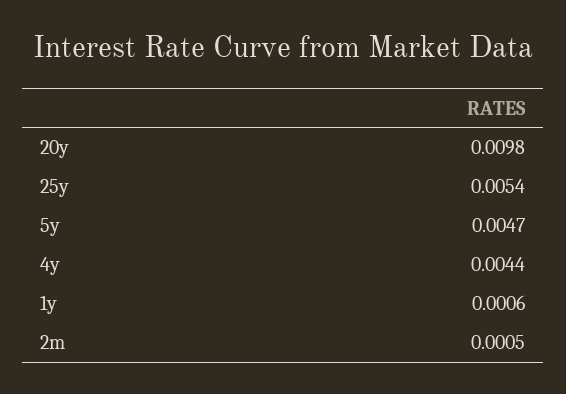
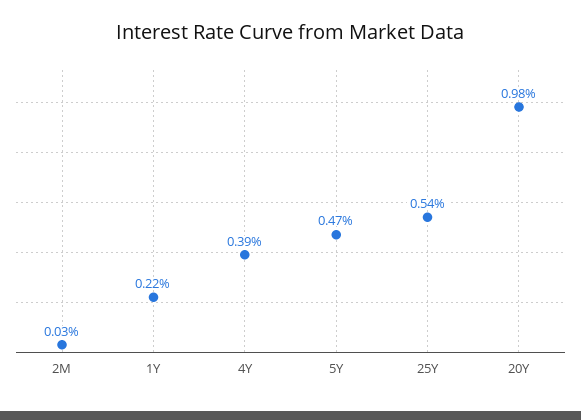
4y: 0.0044 -> 0.0039
1y: 0.0006 -> 0.0022
2m: 0.0005 -> 0.0003

